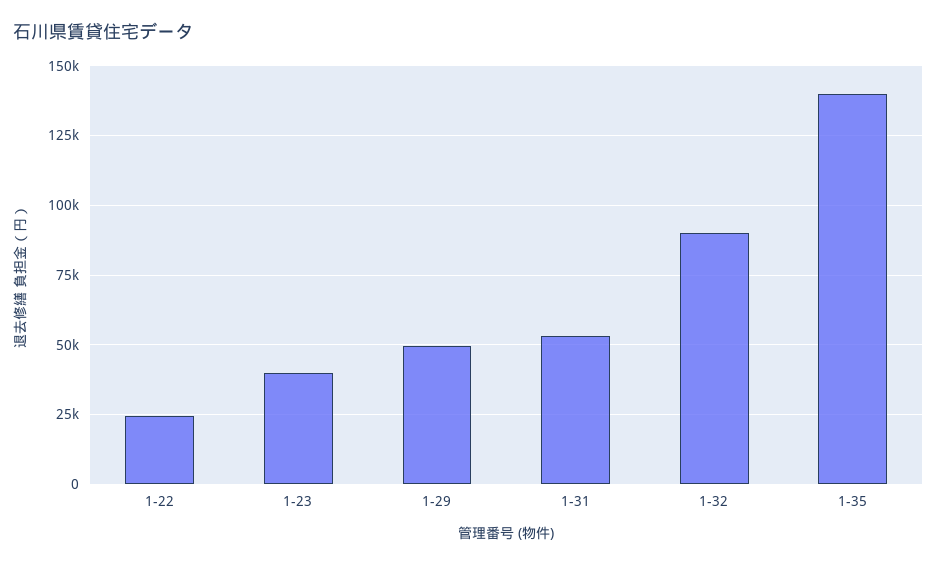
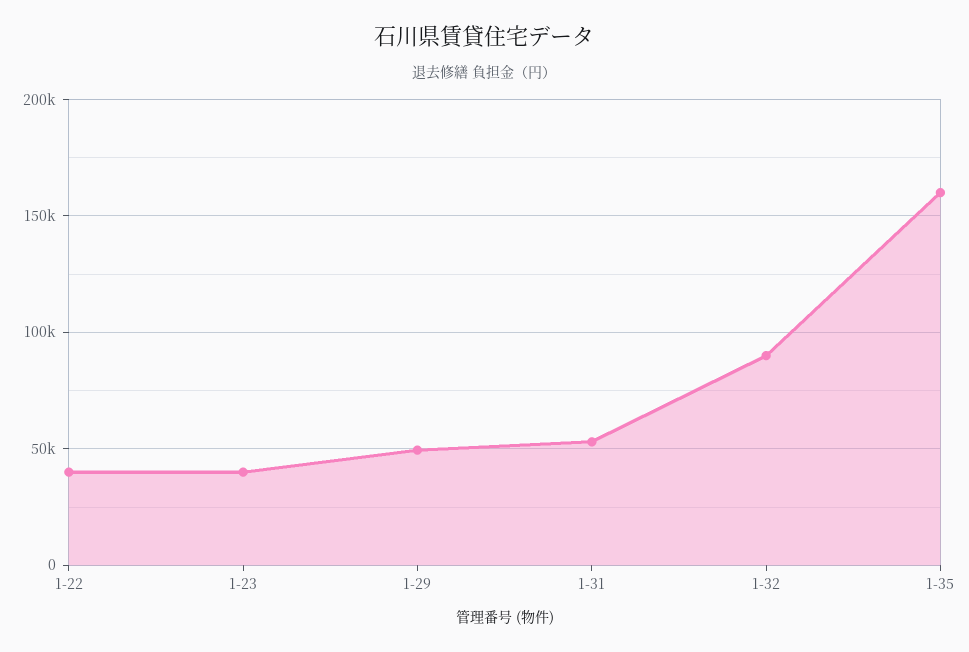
1-22: 25000 -> 40000
1-35: 140000 -> 160000

